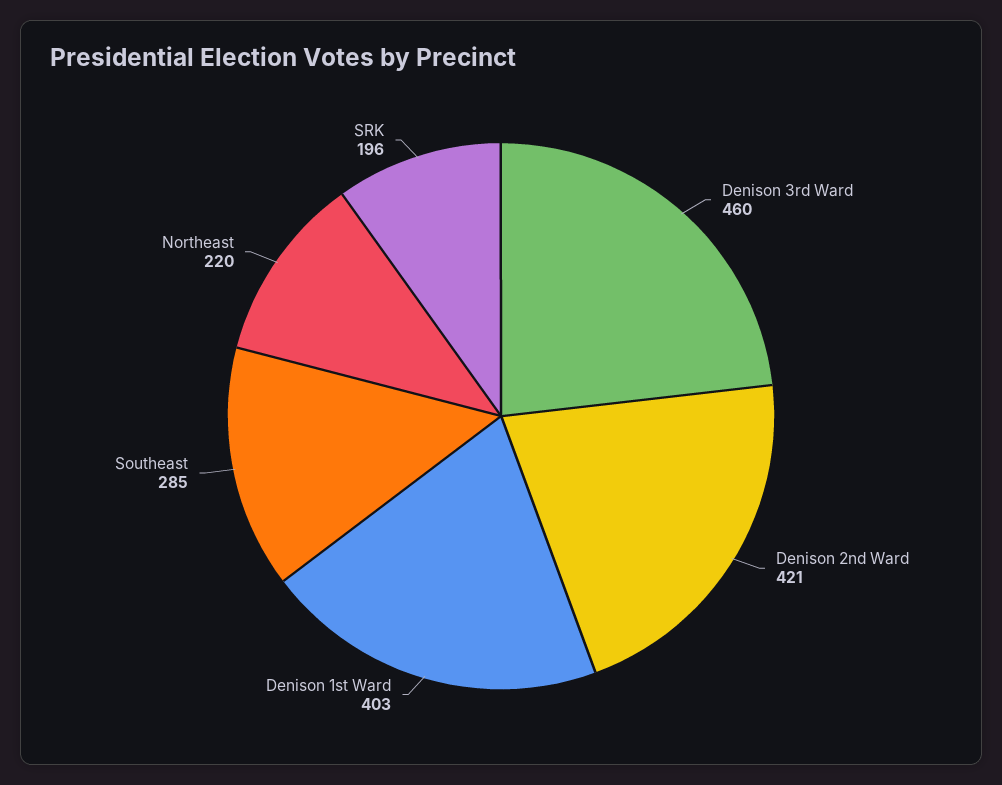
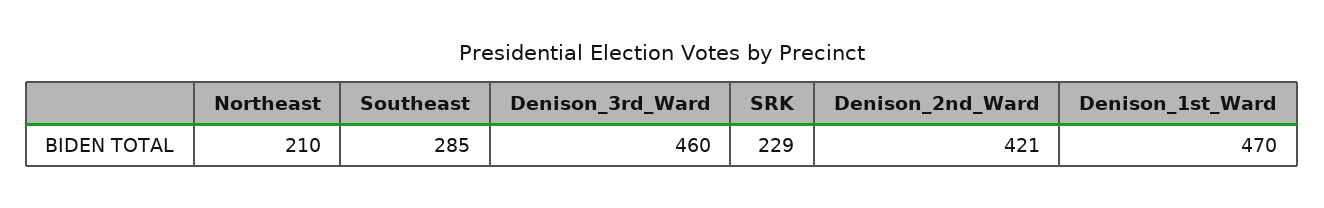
Denison 1st Ward: 403 -> 470
Northeast: 220 -> 210
SRK: 196 -> 229

